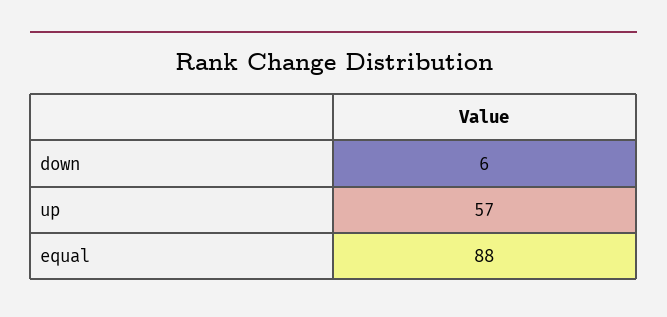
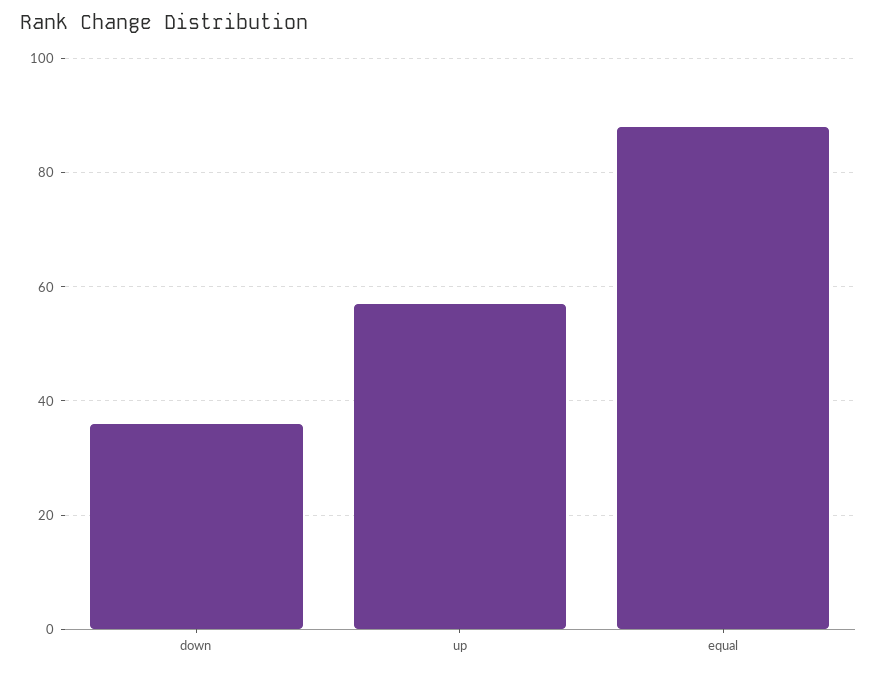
down: 6 -> 35

